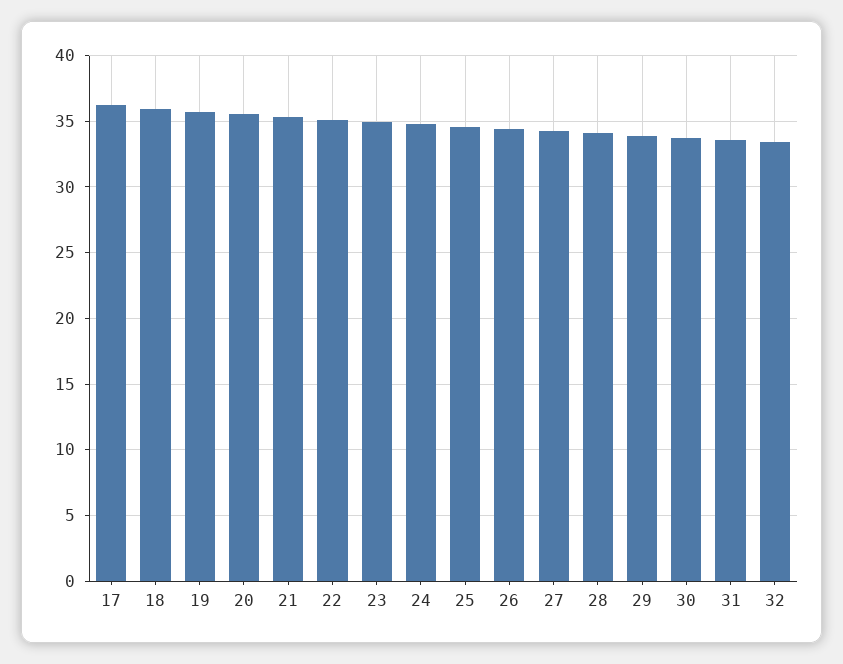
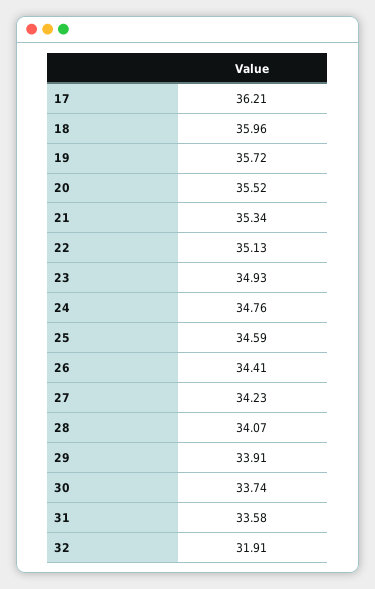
32: 33.5 -> 31.91

